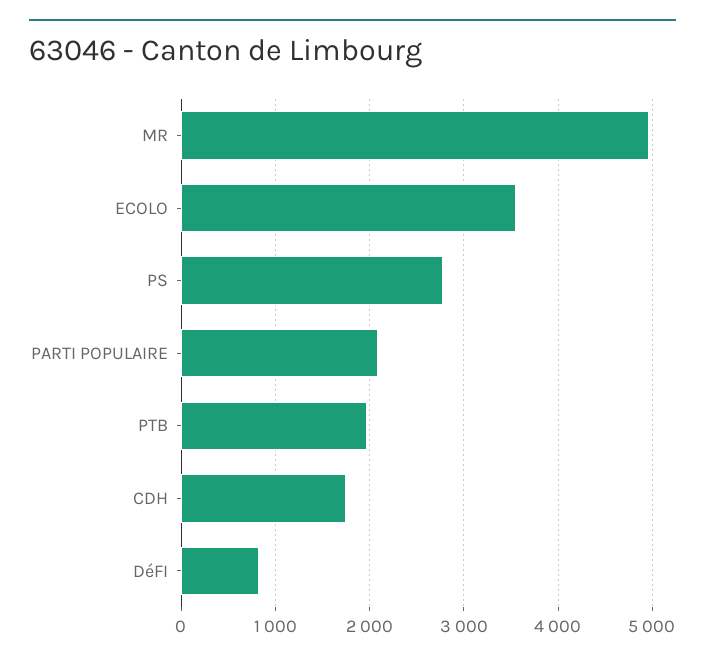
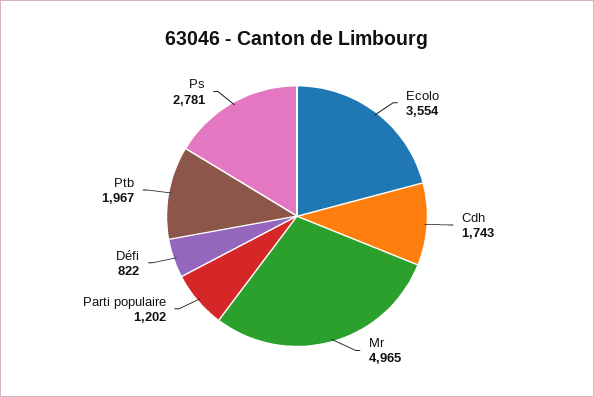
PARTI POPULAIRE: 2100 -> 1202

